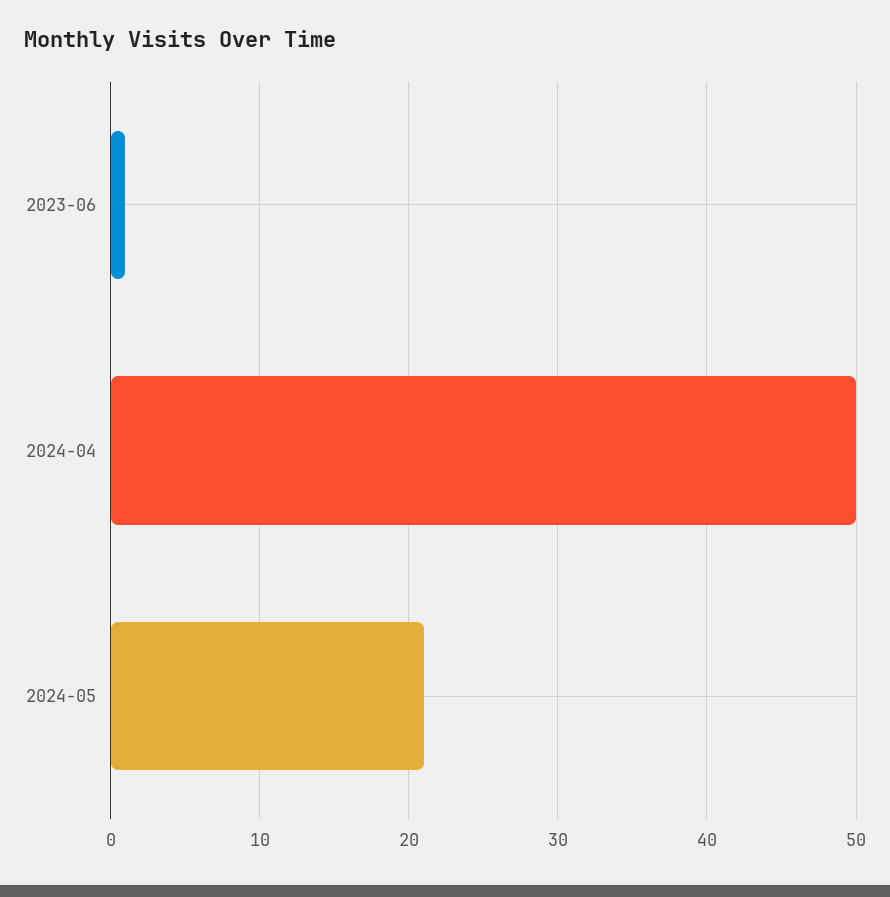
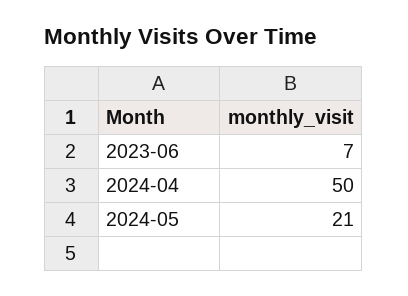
2023-06: 1 -> 7

